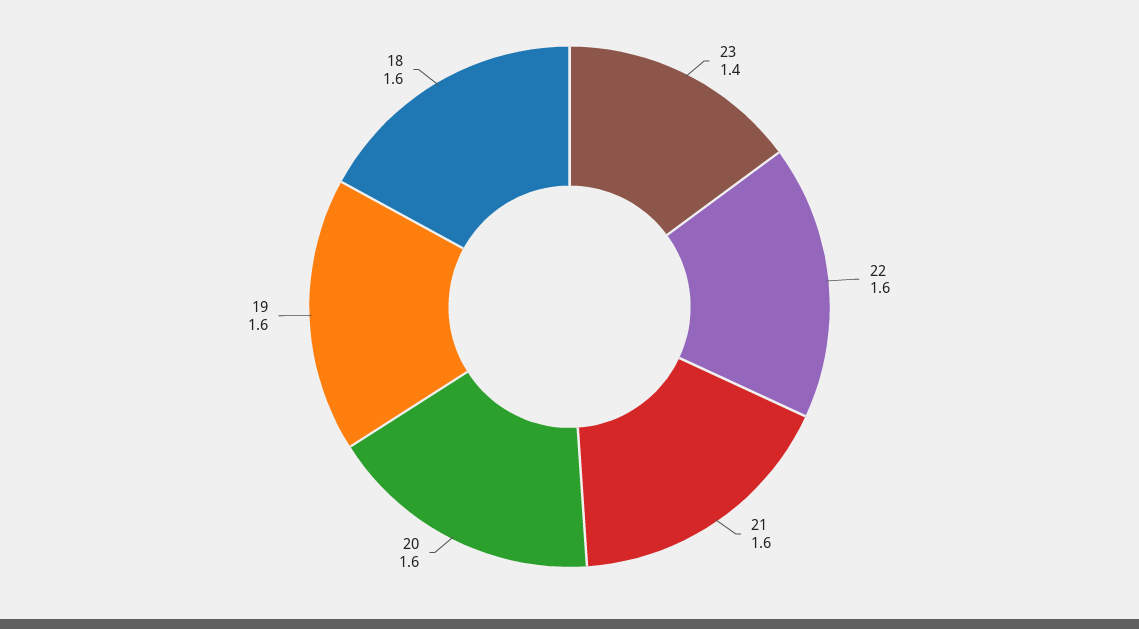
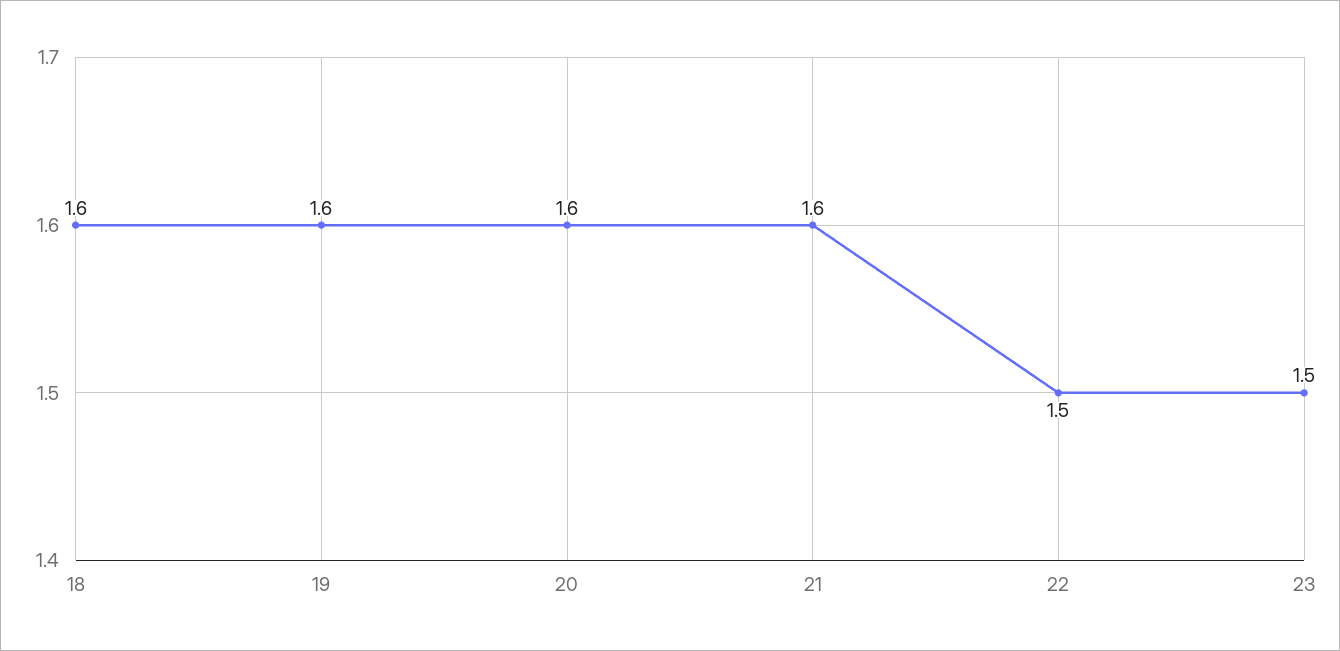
23: 1.4 -> 1.5
22: 1.6 -> 1.5

